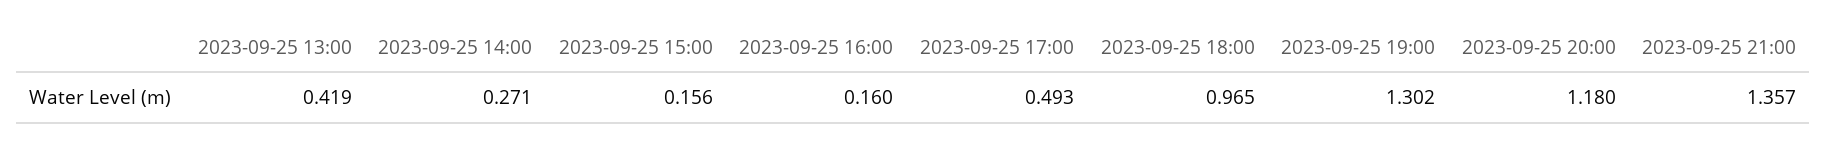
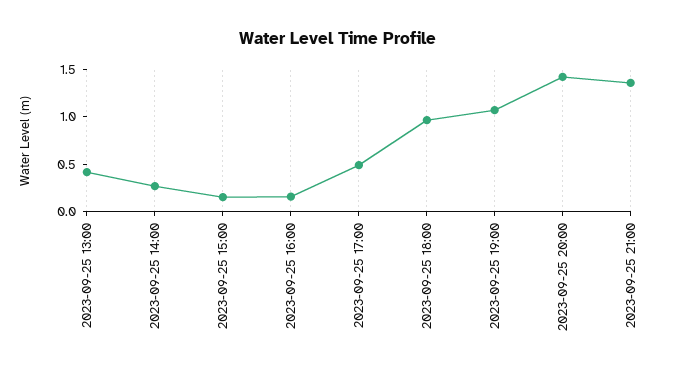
2023-09-25 19:00: 1.302 -> 1.1
2023-09-25 20:00: 1.18 -> 1.4

